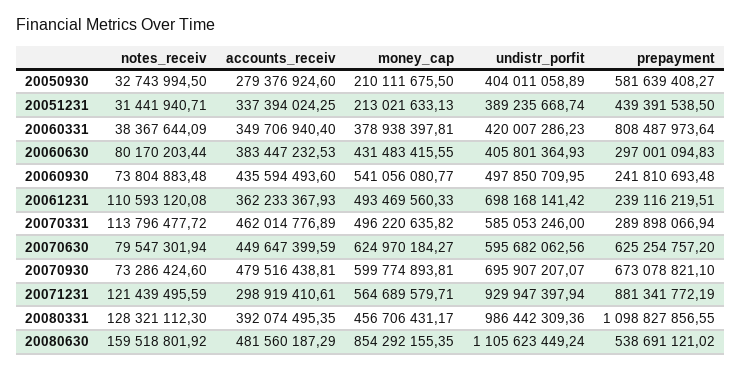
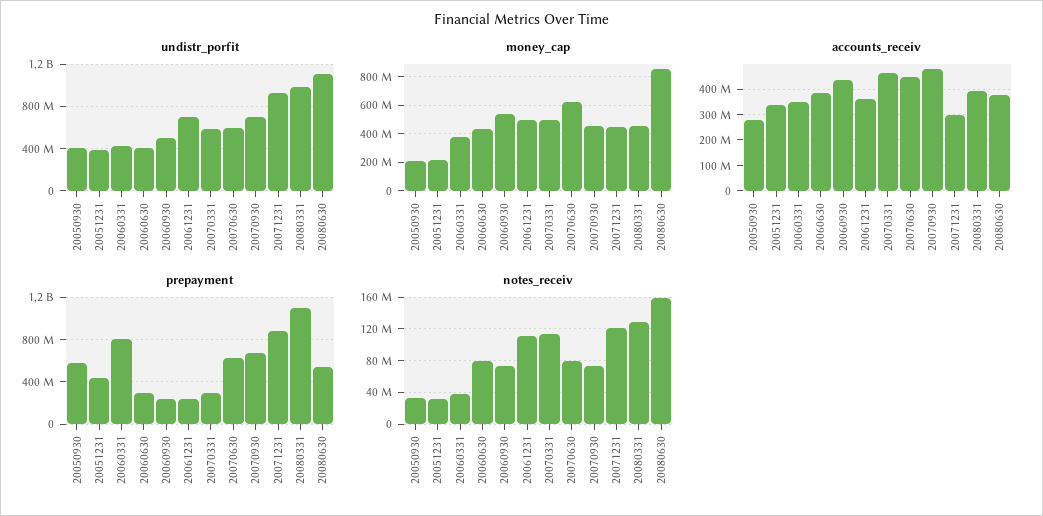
money_cap, 20070930: 599774893.81 -> 450000000
money_cap, 20071231: 564689579.71 -> 450000000
accounts_receiv, 20080630: 481560187.29 -> 375000000

